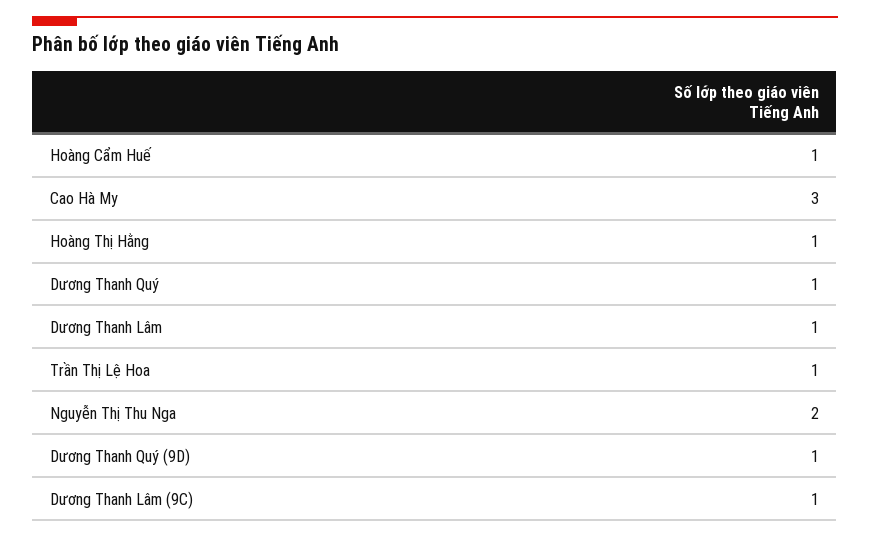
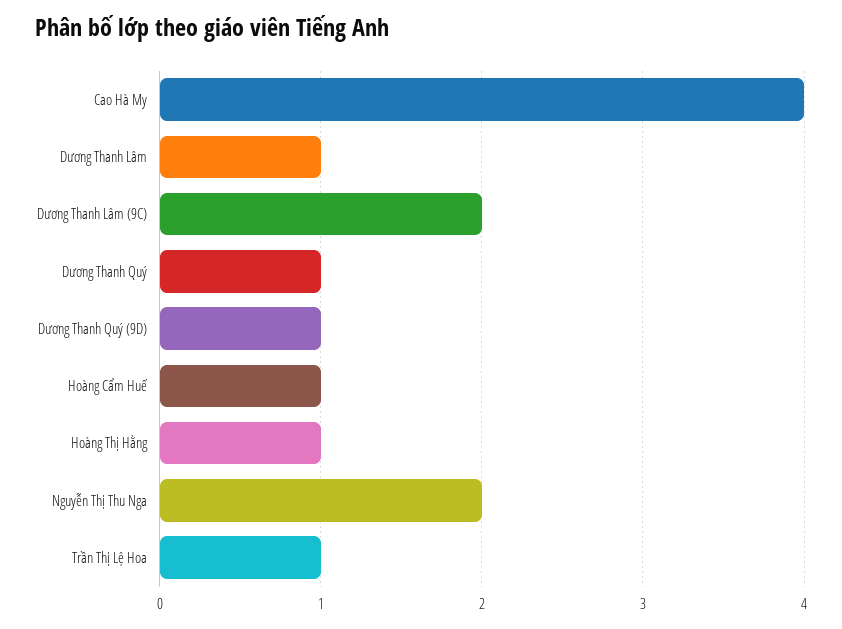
Cao Hà My: 3 -> 4
Dương Thanh Lâm (9C): 1 -> 2

